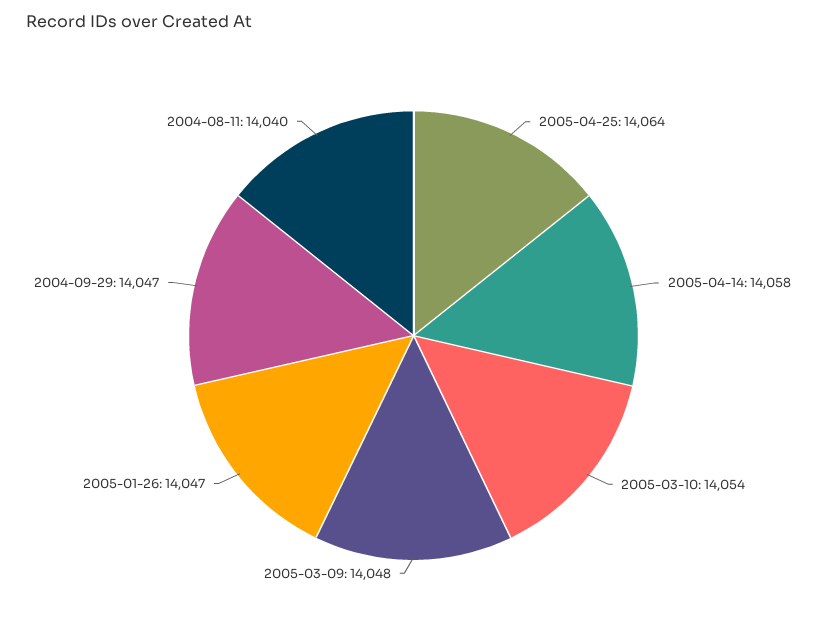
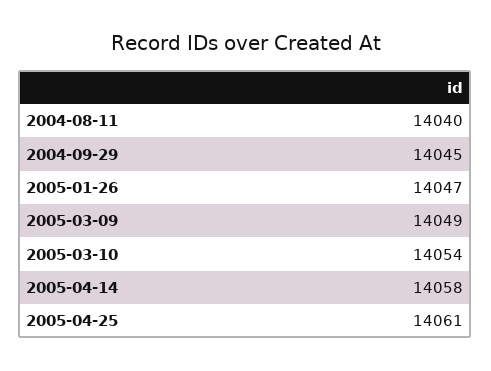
2005-04-25: 14064 -> 14061
2005-03-09: 14048 -> 14049
2004-09-29: 14047 -> 14045

